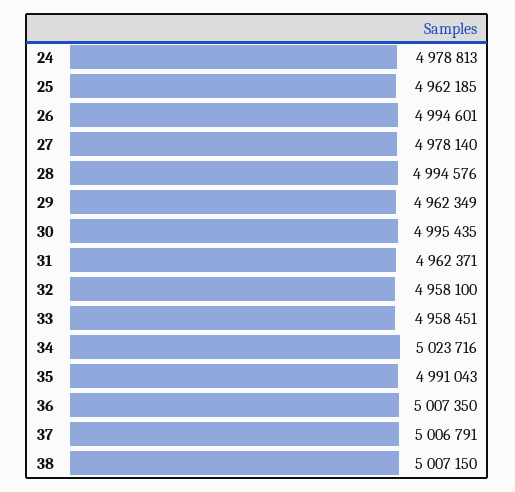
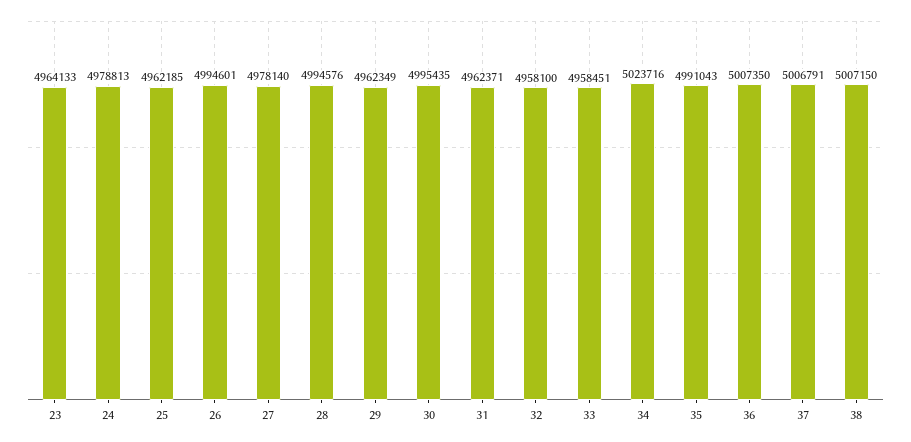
23: none -> 4964133

